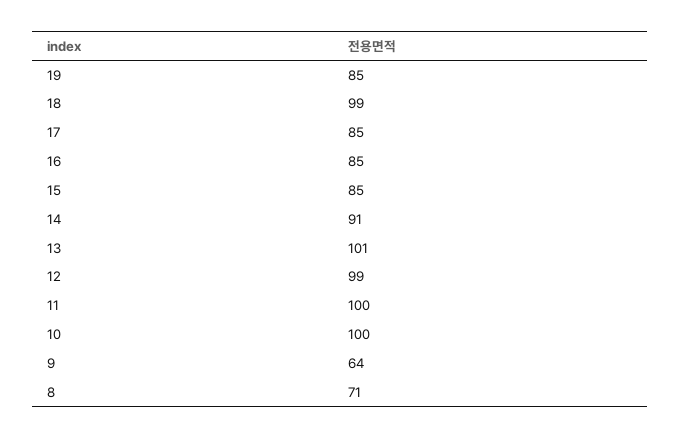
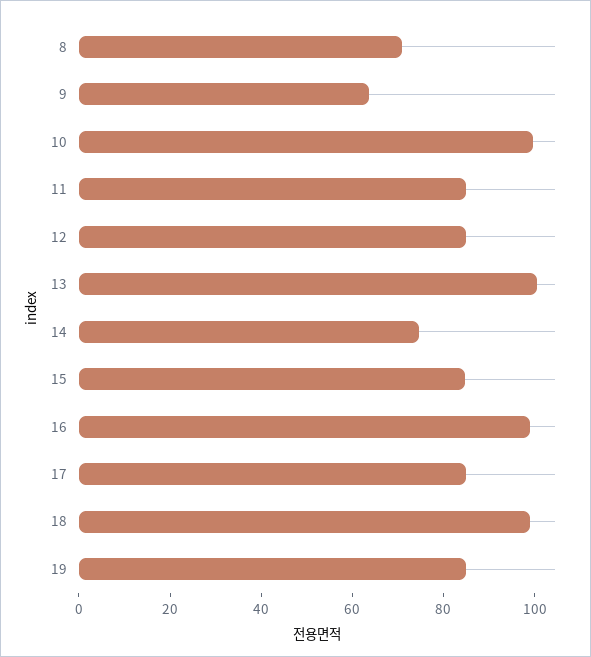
16: 85 -> 100
14: 91 -> 75
12: 99 -> 85
11: 100 -> 85

